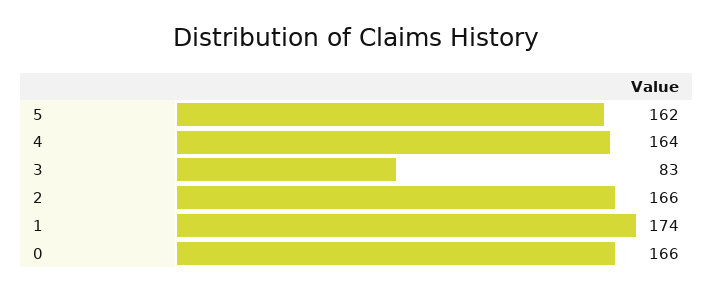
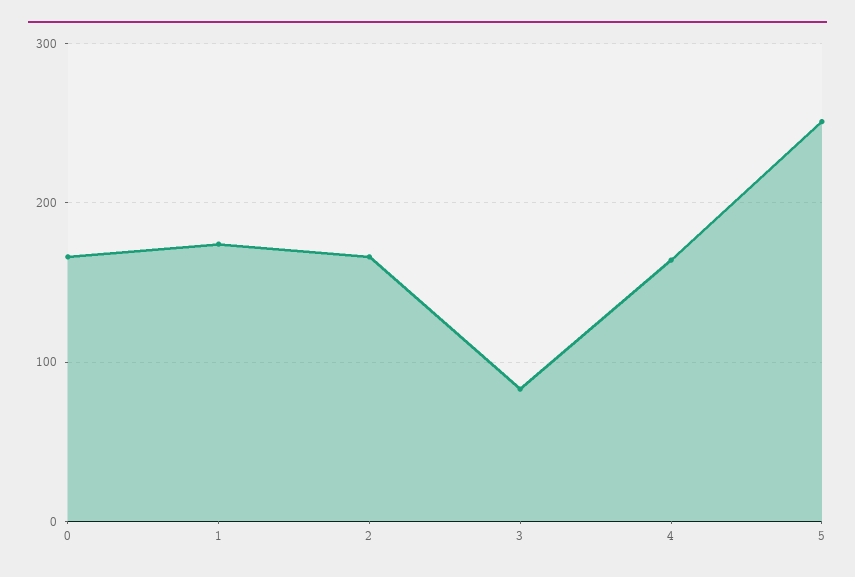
5: 162 -> 250

